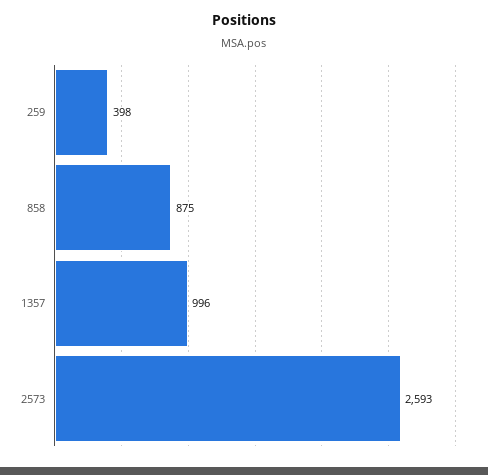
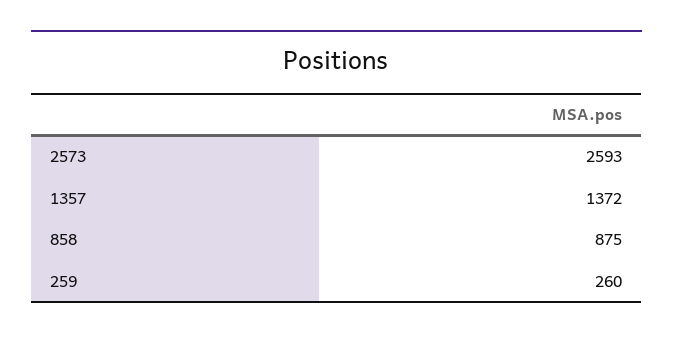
259: 398 -> 260
1357: 996 -> 1372

